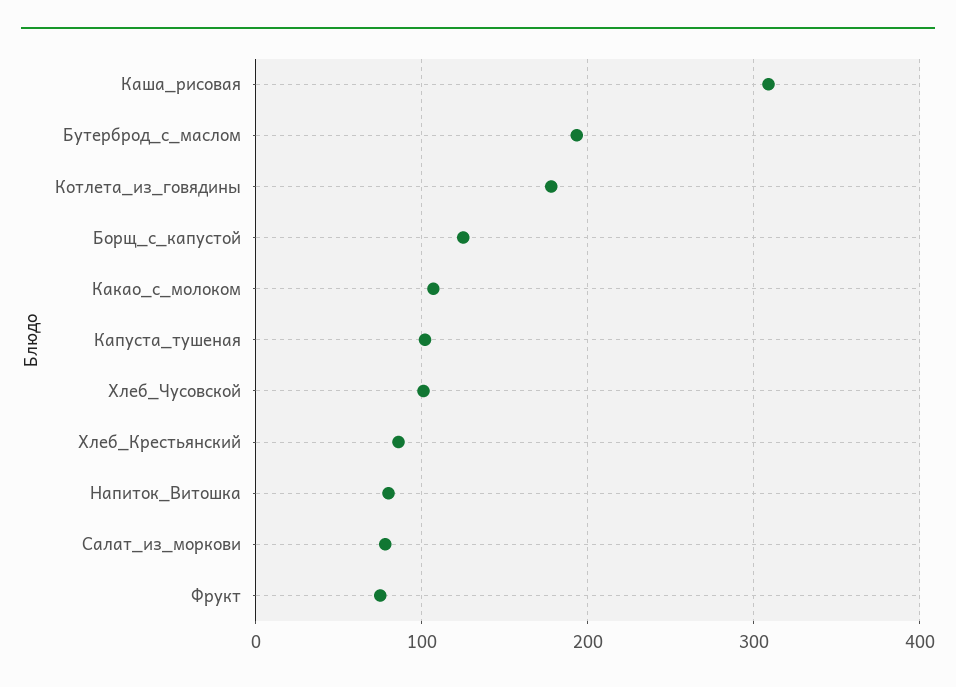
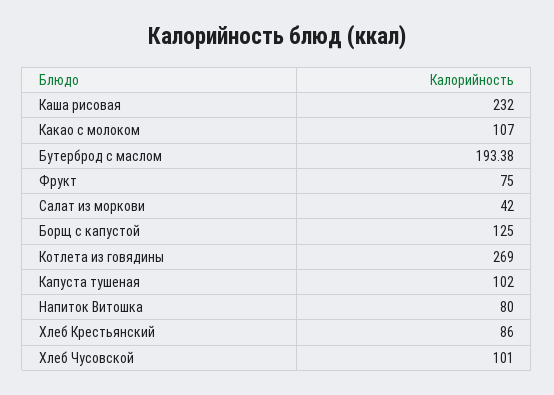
Каша_рисовая: 310 -> 232
Котлета_из_говядины: 180 -> 269
Салат_из_моркови: 80 -> 42

